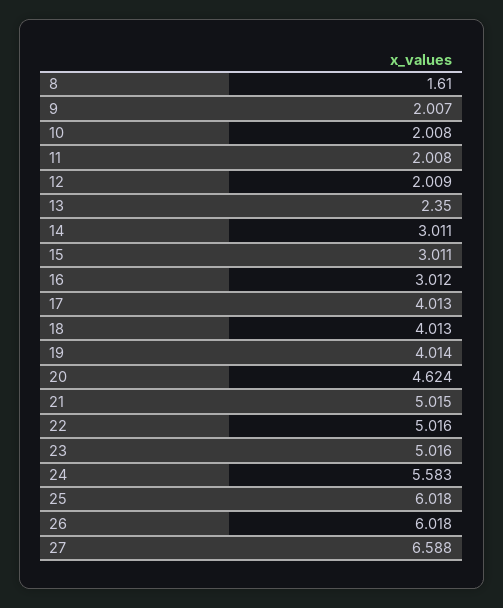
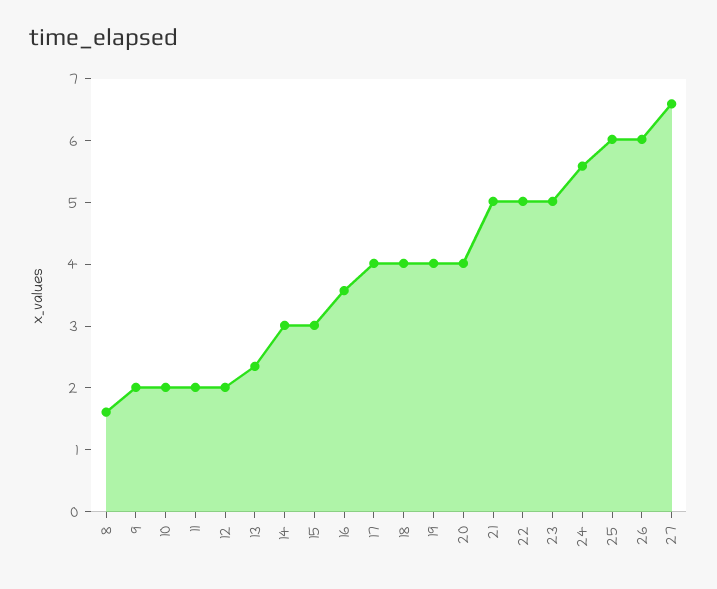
16: 3.012 -> 3.6
20: 4.624 -> 4

